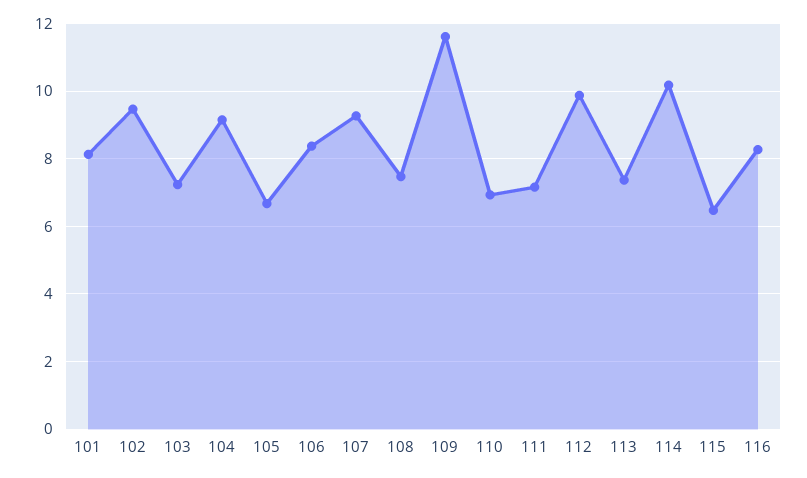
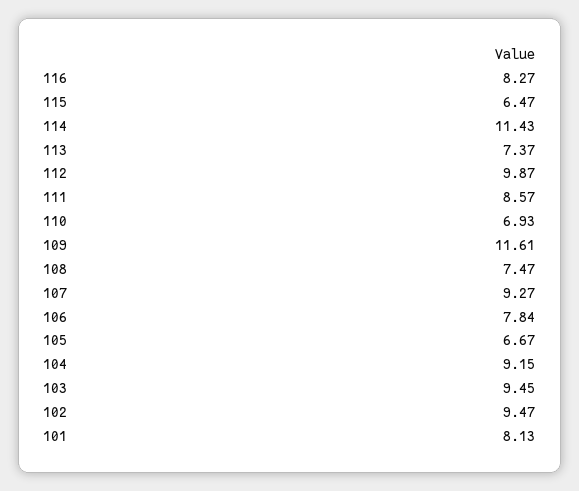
103: 7.2 -> 9.45
106: 8.4 -> 7.84
111: 7.2 -> 8.57
114: 10.2 -> 11.43

